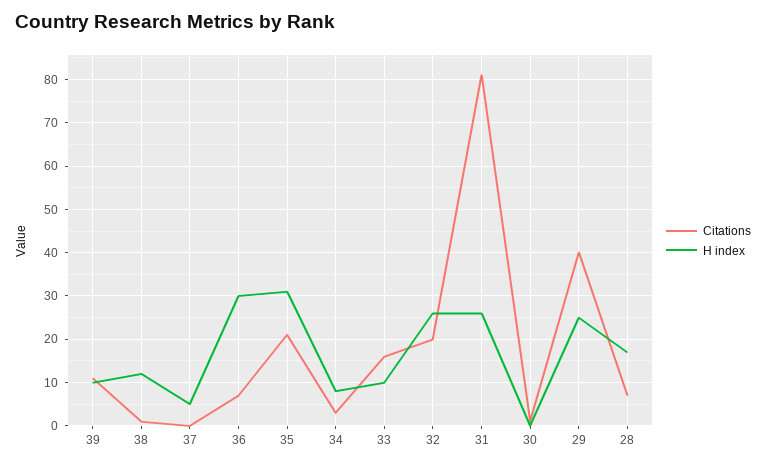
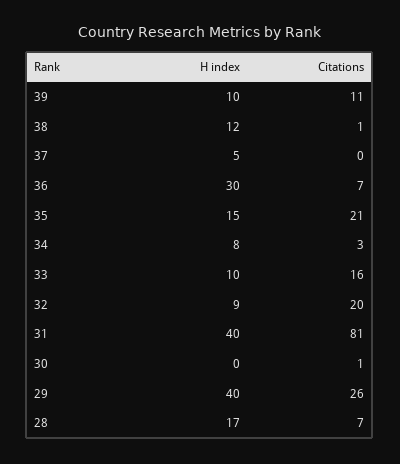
H index, 35: 30 -> 15
H index, 32: 25 -> 9
H index, 31: 25 -> 40
Citations, 29: 40 -> 26
H index, 29: 25 -> 40

